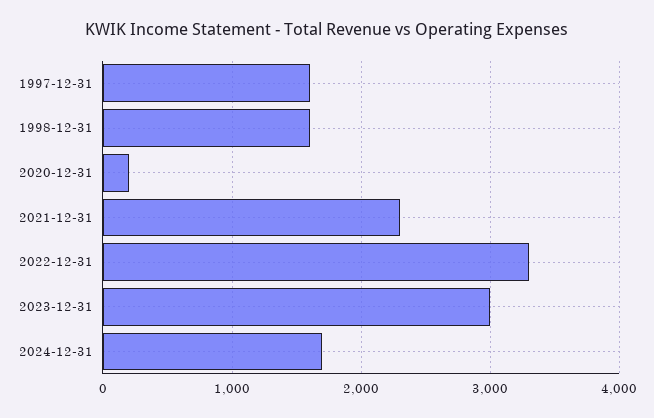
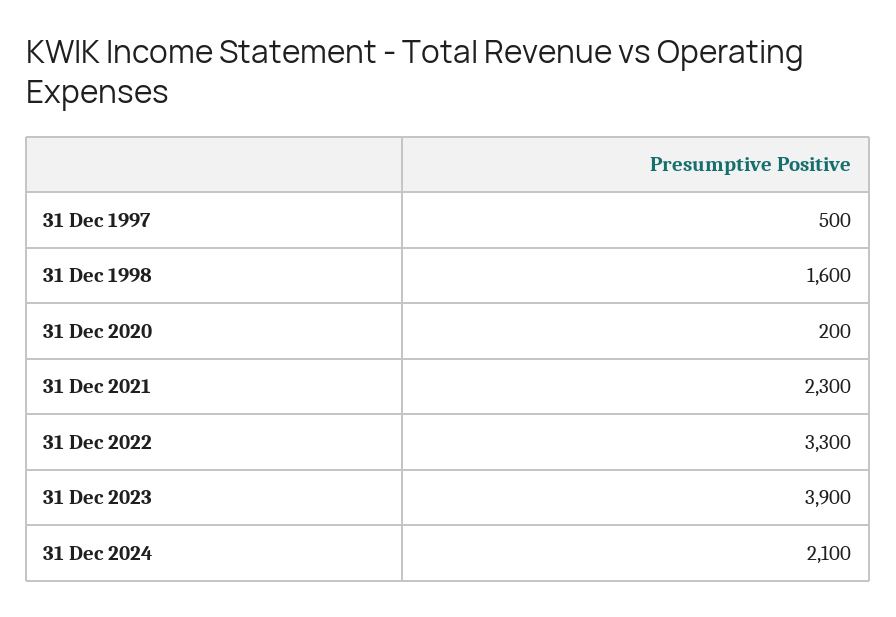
1997-12-31: 1600 -> 500
2023-12-31: 3000 -> 3900
2024-12-31: 1700 -> 2100

